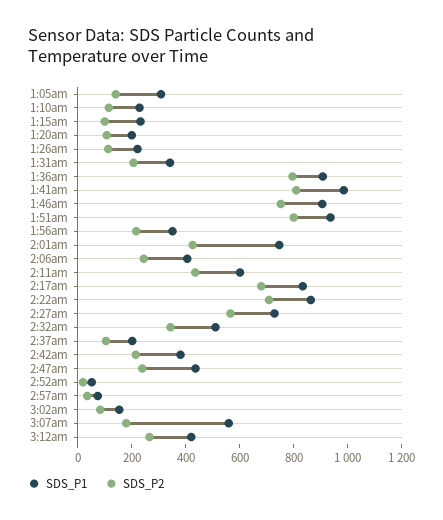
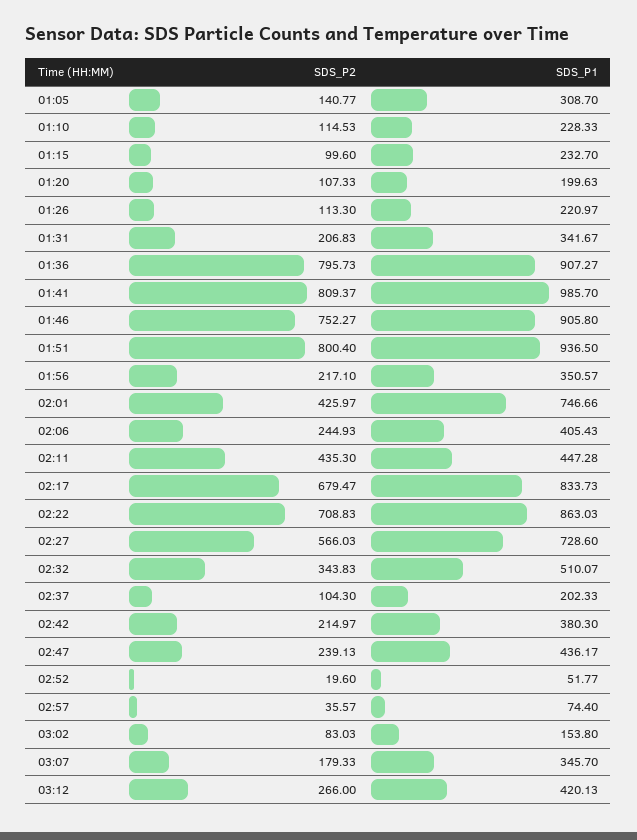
SDS_P1, 2:11am: 600 -> 447.28
SDS_P1, 3:07am: 550 -> 345.7

